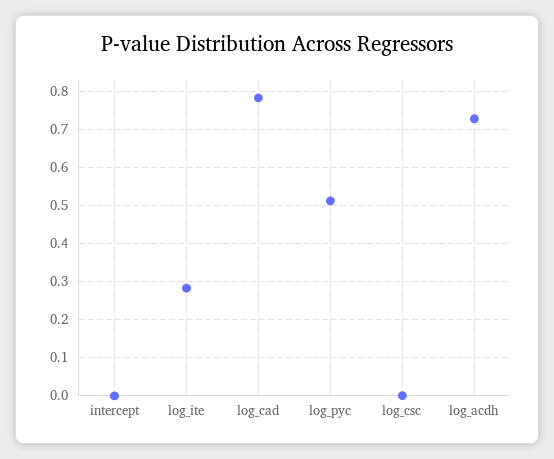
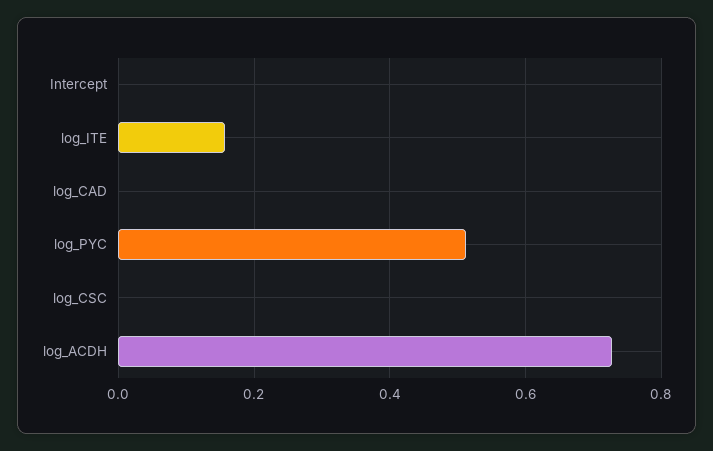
log_ite: 0.28 -> 0.16
log_cad: 0.78 -> 0

